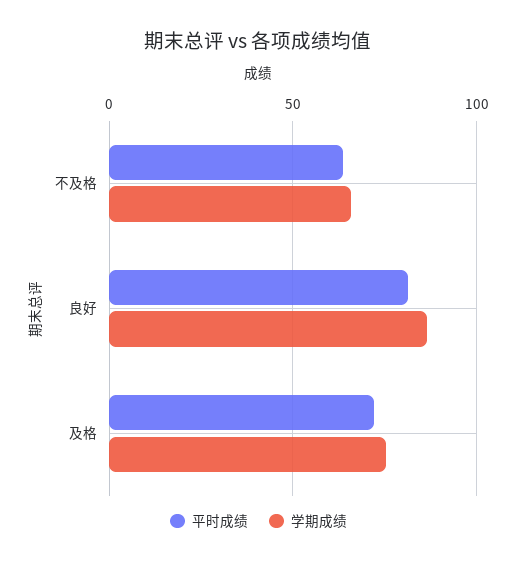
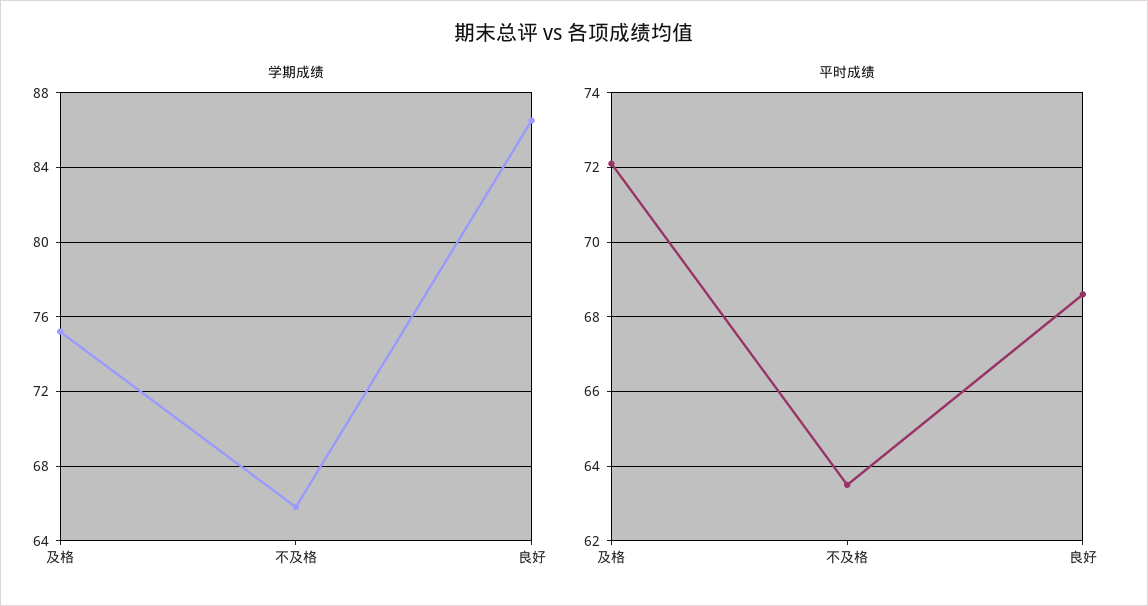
平时成绩, 良好: 80 -> 68.5

